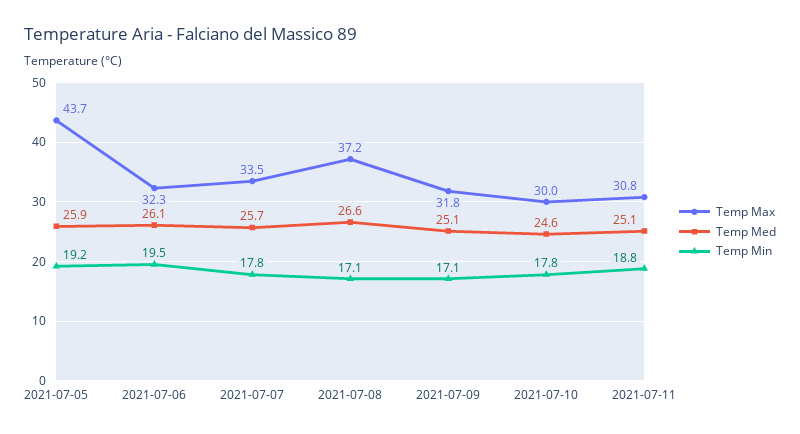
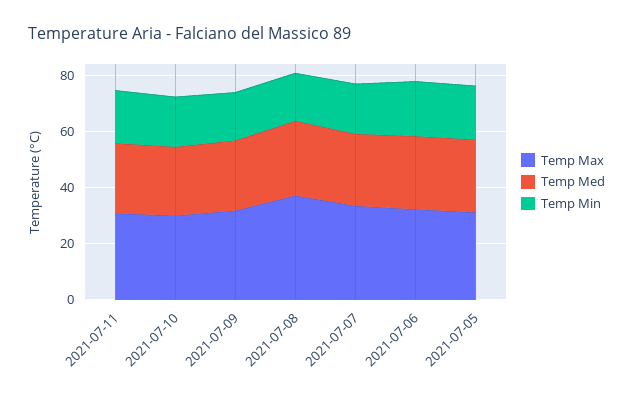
Temp Max, 2021-07-05: 43.7 -> 30

